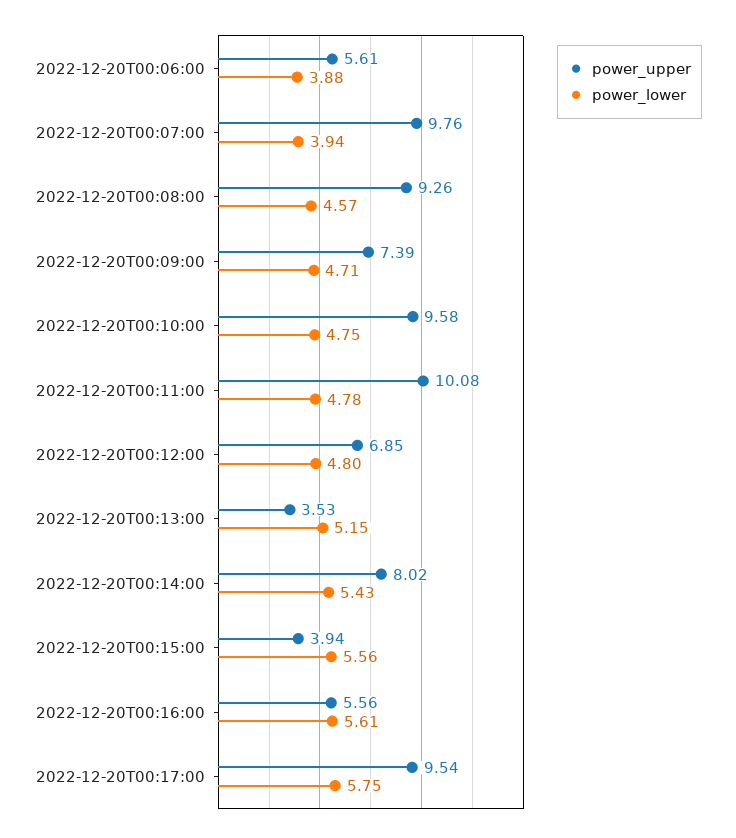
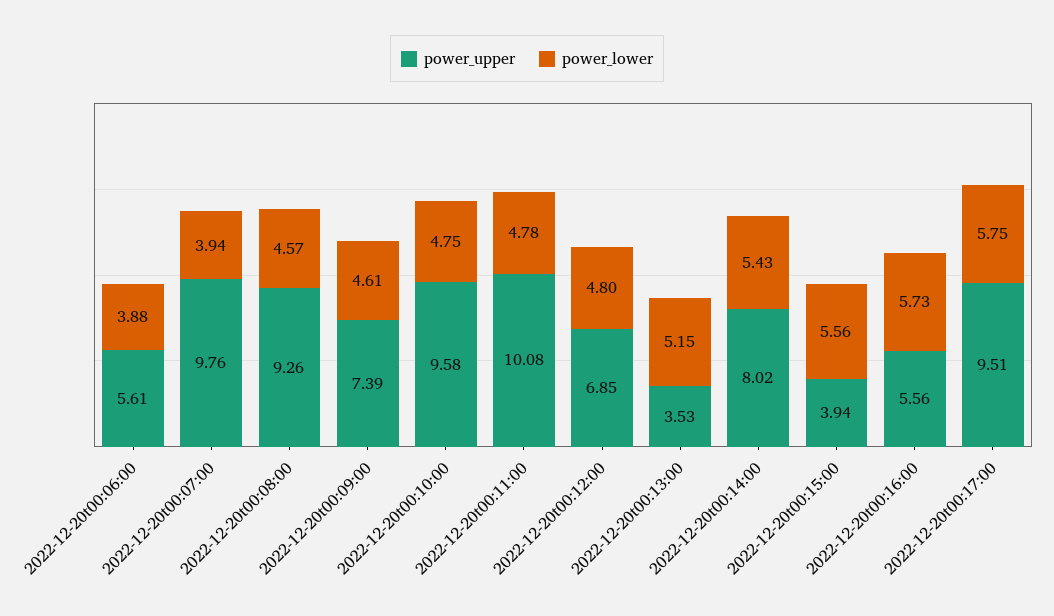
power_lower, 2022-12-20T00:09:00: 4.71 -> 4.61
power_lower, 2022-12-20T00:16:00: 5.61 -> 5.73
power_upper, 2022-12-20T00:17:00: 9.54 -> 9.51

